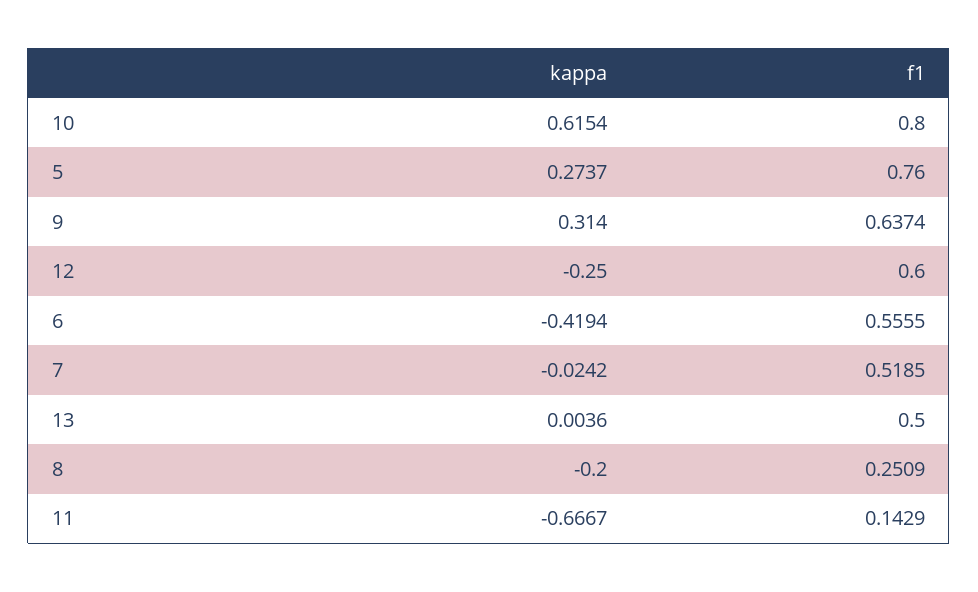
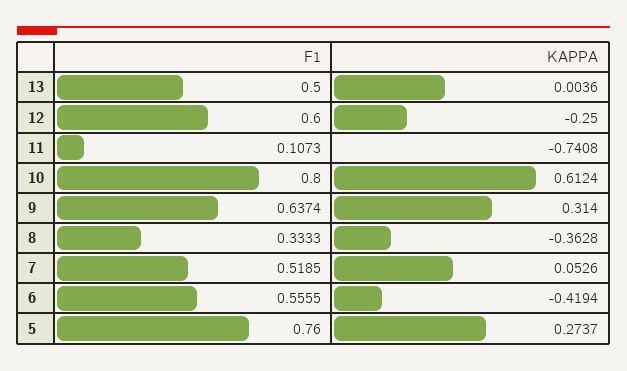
kappa, 10: 0.6154 -> 0.6124
kappa, 7: -0.0242 -> 0.0526
kappa, 8: -0.2 -> -0.3628
f1, 8: 0.2509 -> 0.3333
kappa, 11: -0.6667 -> -0.7408
f1, 11: 0.1429 -> 0.1073

